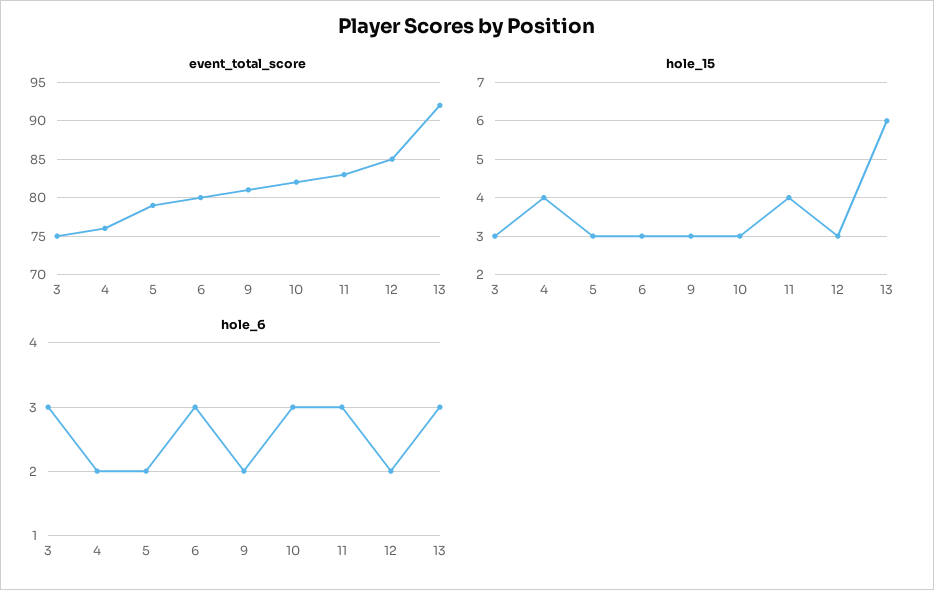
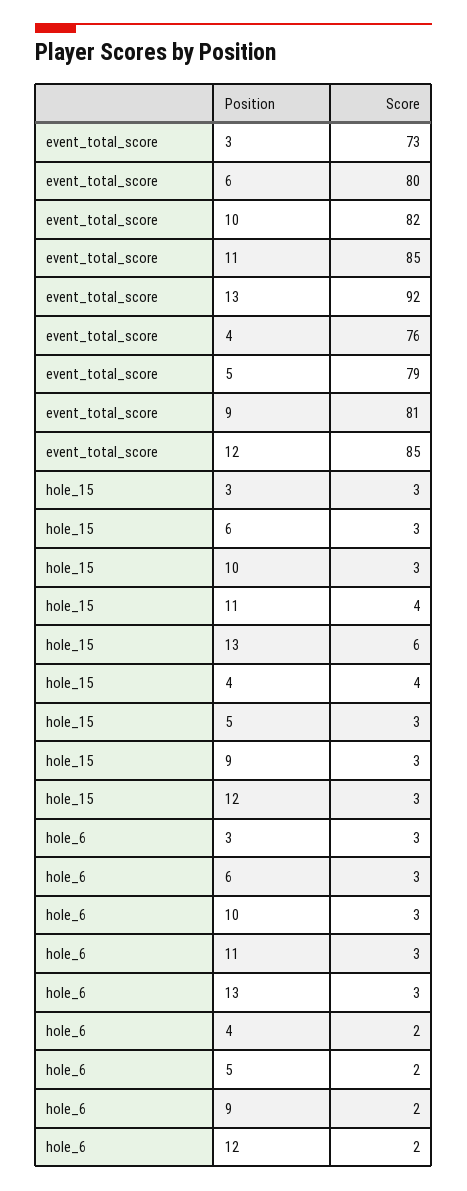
event_total_score, 3: 75 -> 73
event_total_score, 11: 83 -> 85

